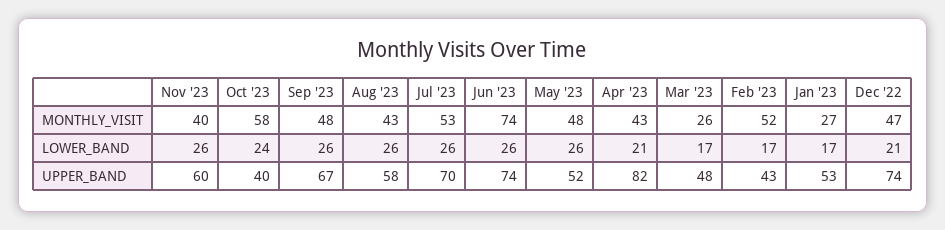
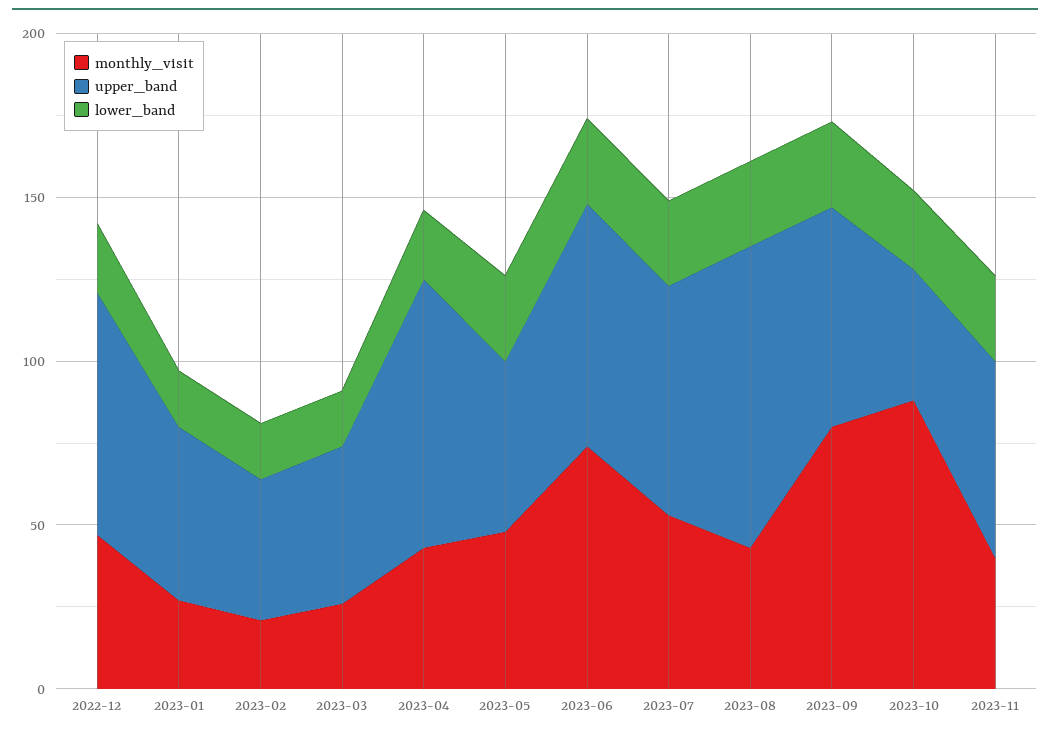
MONTHLY_VISIT, Oct '23: 58 -> 90
MONTHLY_VISIT, Sep '23: 48 -> 80
MONTHLY_VISIT, Feb '23: 52 -> 20
UPPER_BAND, Aug '23: 58 -> 90

